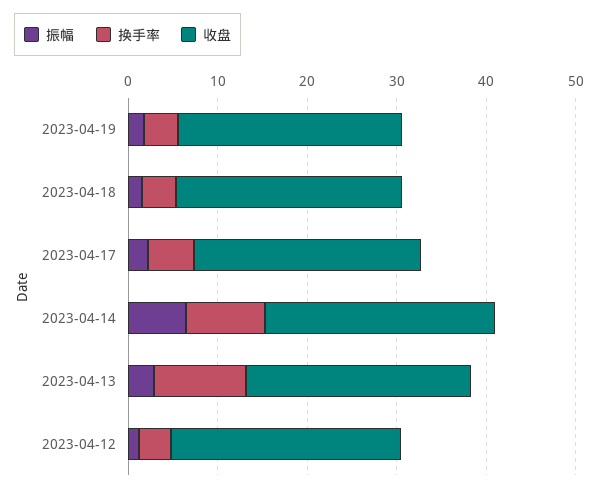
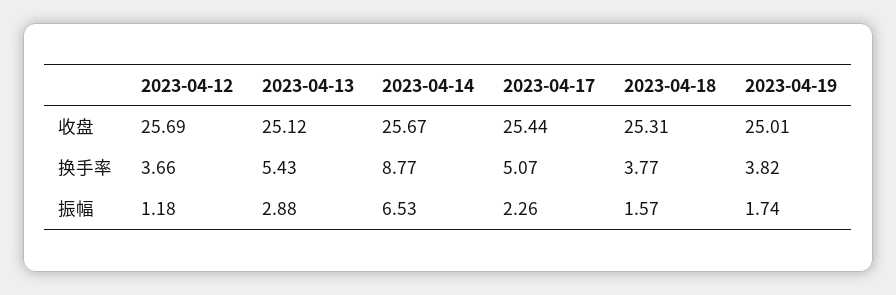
换手率, 2023-04-13: 10 -> 5.43

